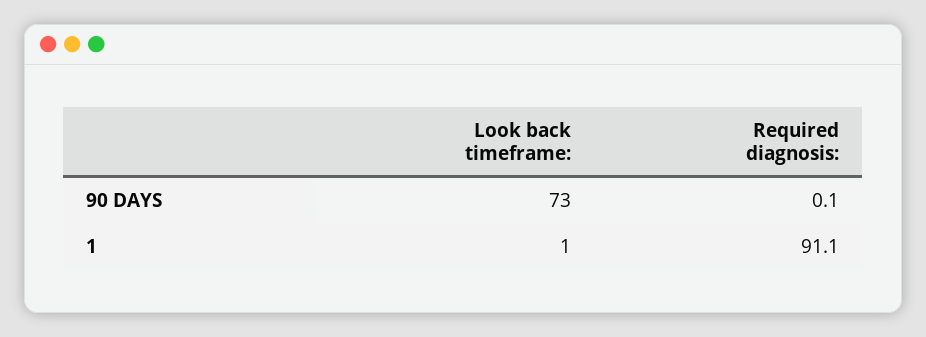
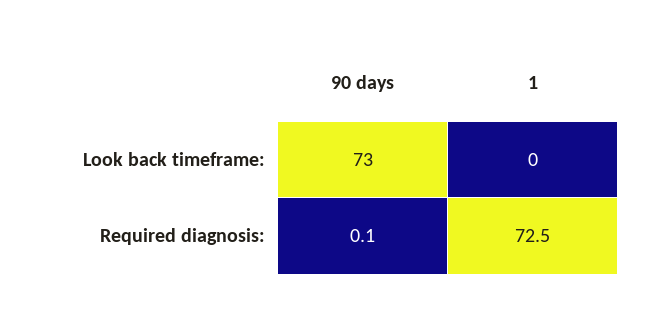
Look back timeframe:, 1: 1 -> 0
Required diagnosis:, 1: 91.1 -> 72.5

